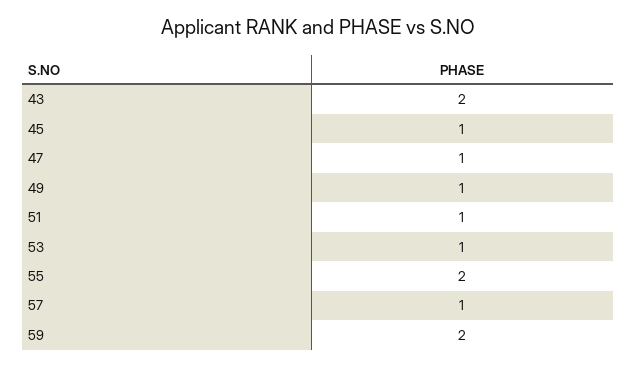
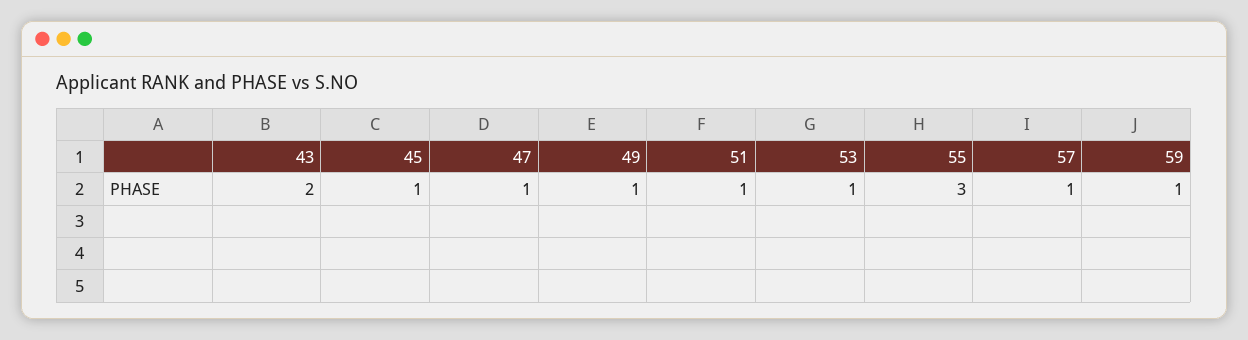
55: 2 -> 3
59: 2 -> 1

